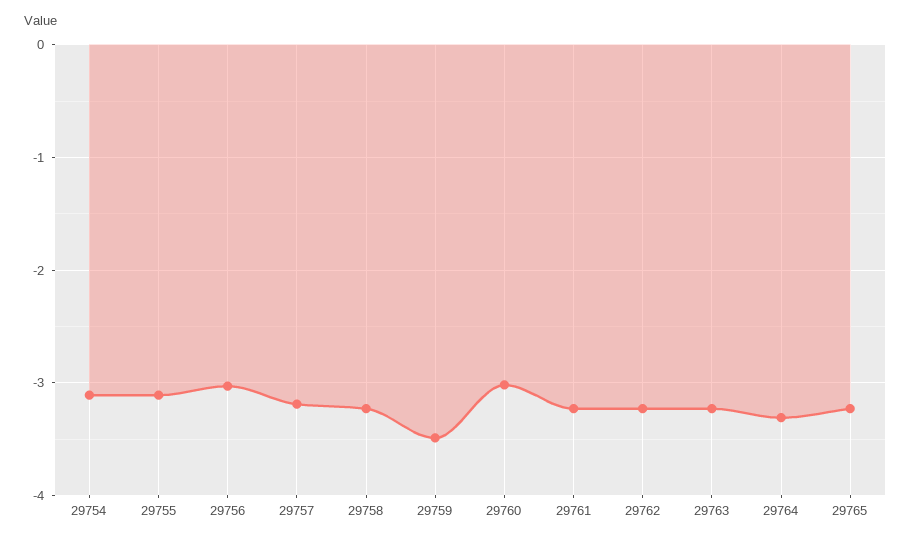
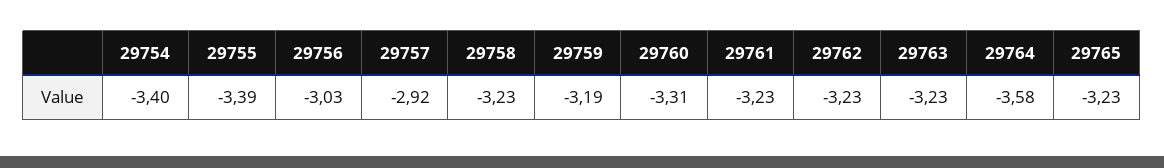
29754: -3.1 -> -3.4
29755: -3.1 -> -3.39
29757: -3.2 -> -2.92
29759: -3.5 -> -3.19
29760: -3 -> -3.31
29764: -3.3 -> -3.58

